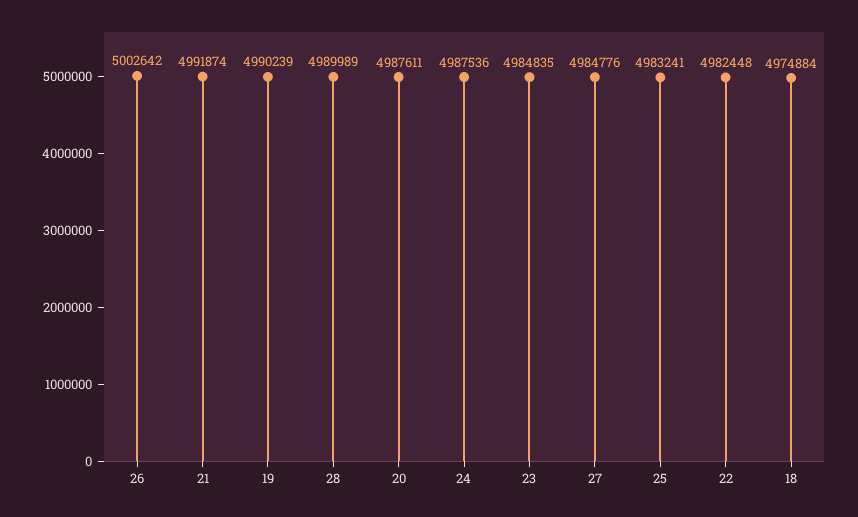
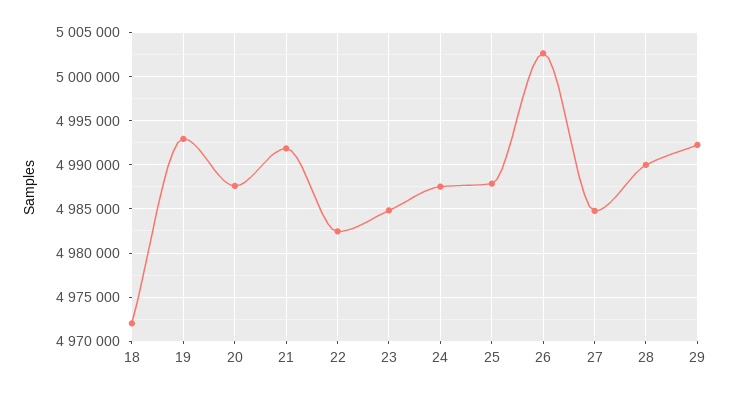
19: 4990239 -> 4993000
25: 4983241 -> 4988000
18: 4974884 -> 4972000
29: none -> 4992000

